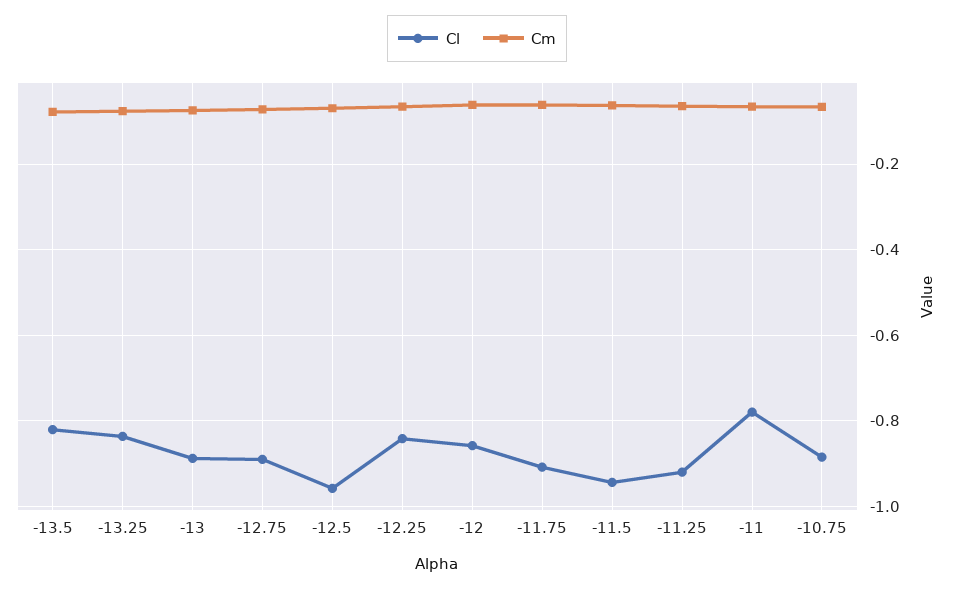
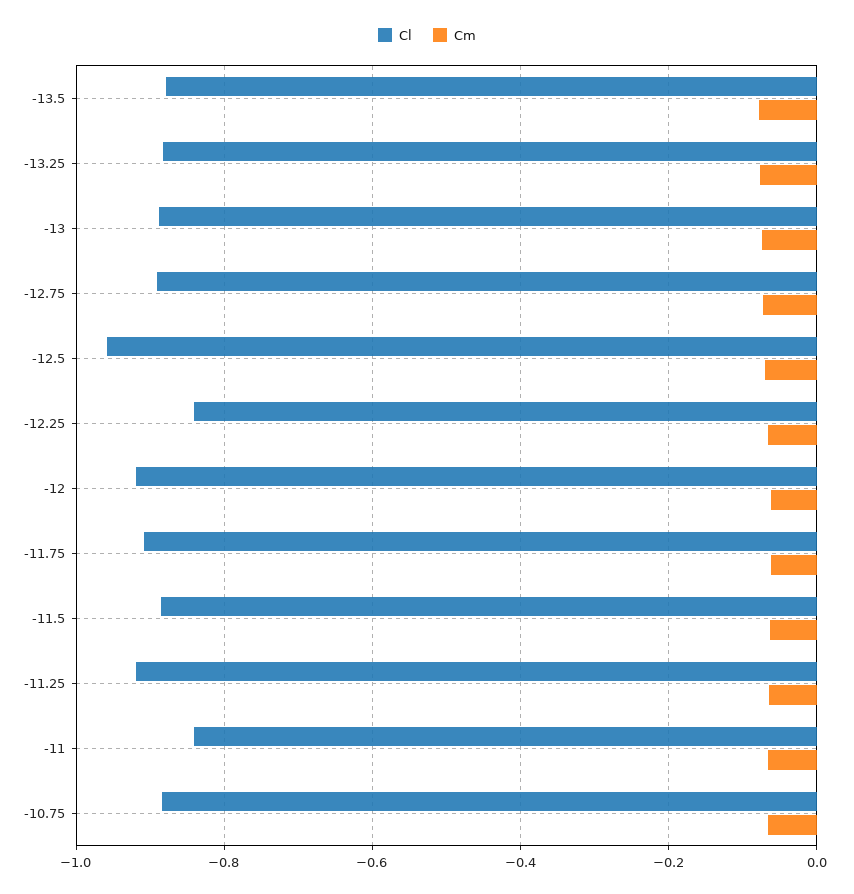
Cl, -13.5: -0.82 -> -0.88
Cl, -13.25: -0.84 -> -0.88
Cl, -12: -0.86 -> -0.92
Cl, -11.5: -0.94 -> -0.88
Cl, -11: -0.78 -> -0.84

